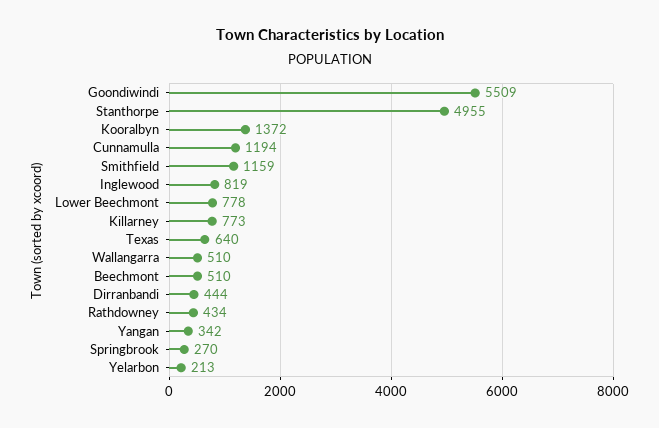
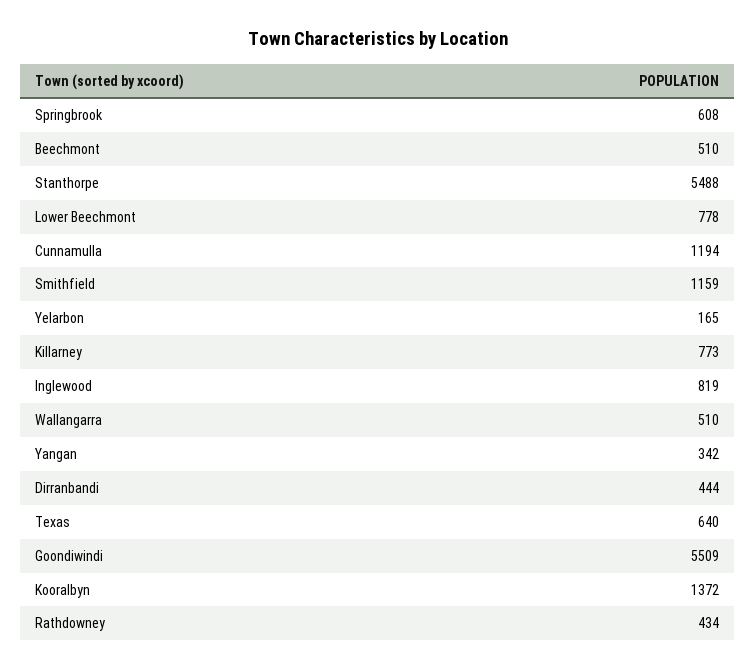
Stanthorpe: 4955 -> 5488
Springbrook: 270 -> 608
Yelarbon: 213 -> 165

